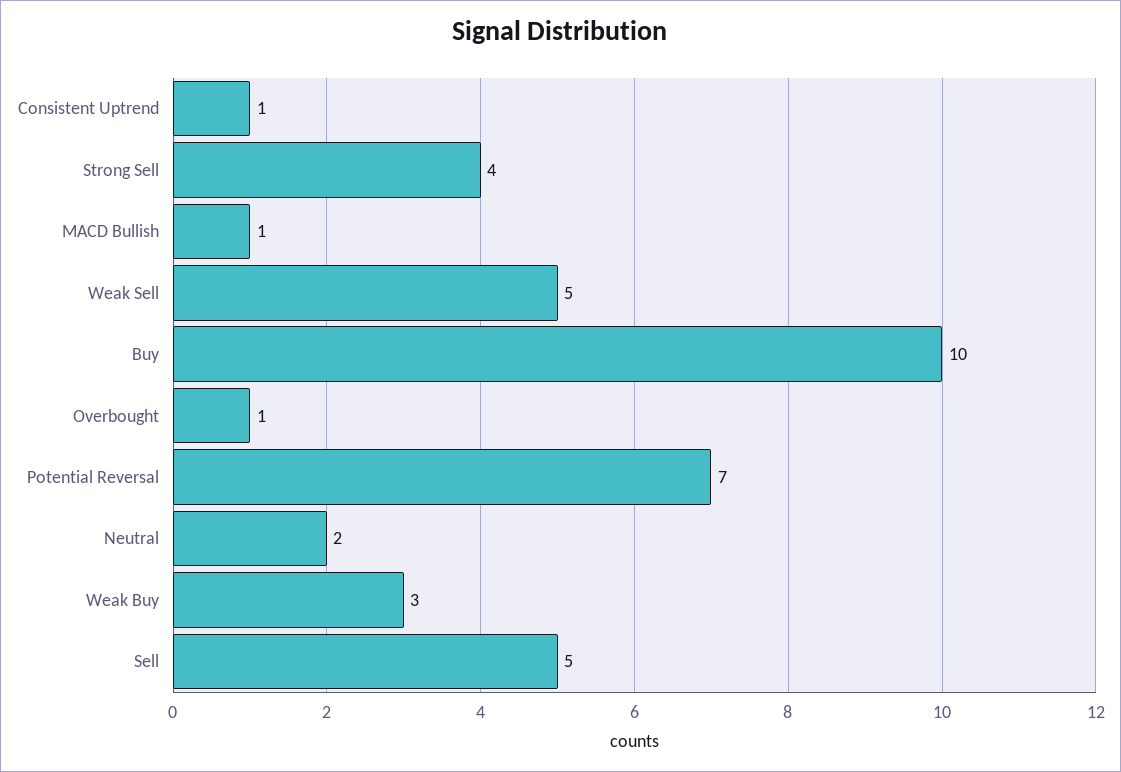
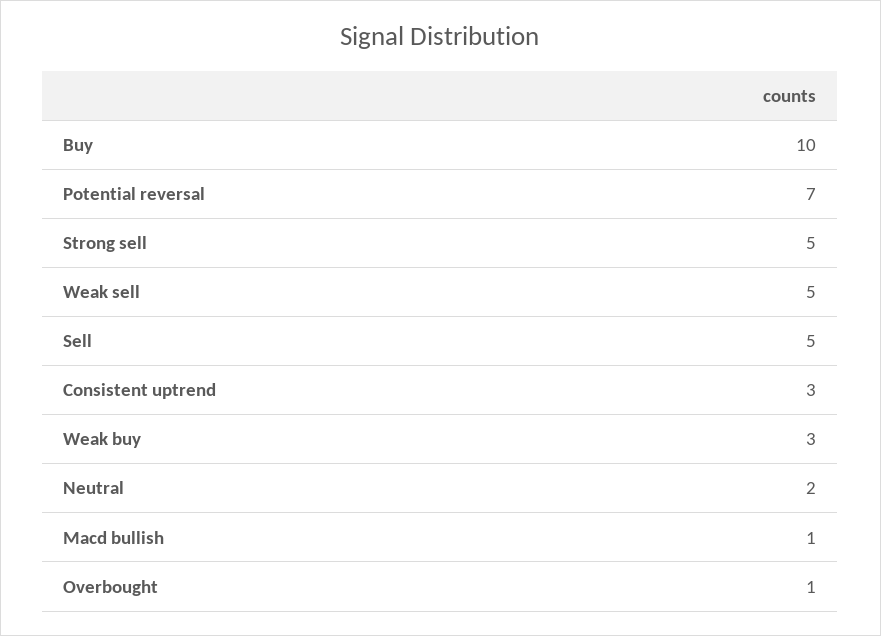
Consistent Uptrend: 1 -> 3
Strong Sell: 4 -> 5

